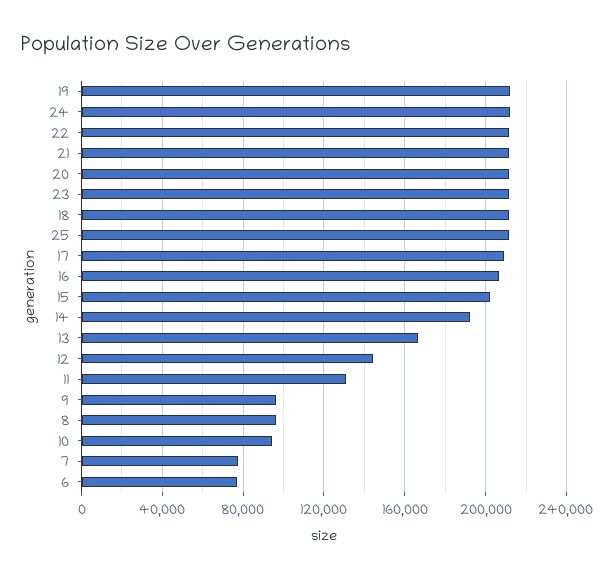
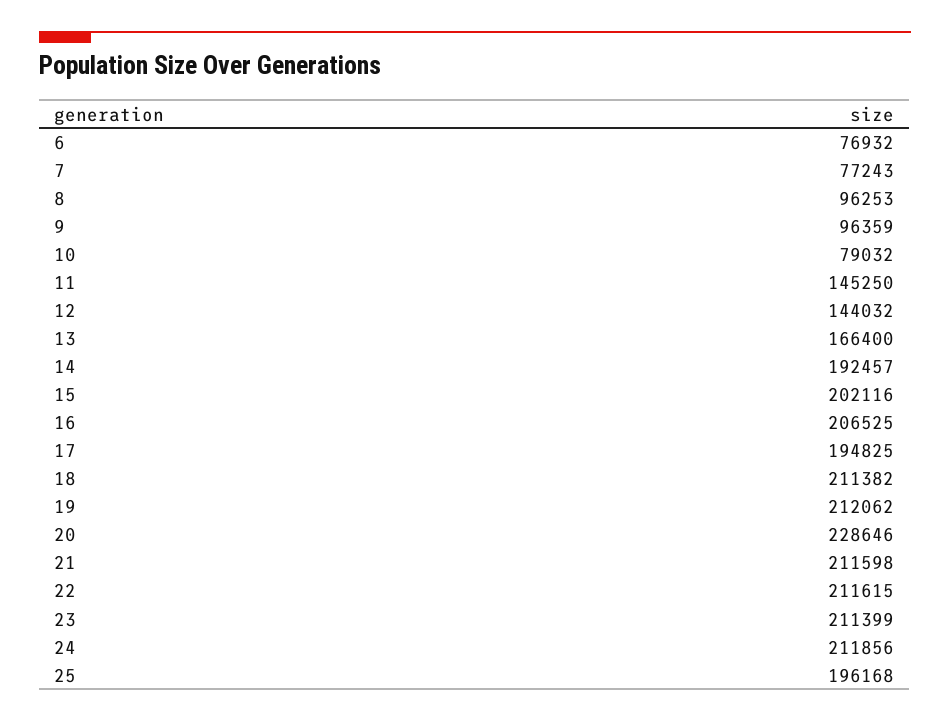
20: 210000 -> 228646
25: 210000 -> 196168
17: 210000 -> 194825
11: 130000 -> 145250
10: 95000 -> 79032

